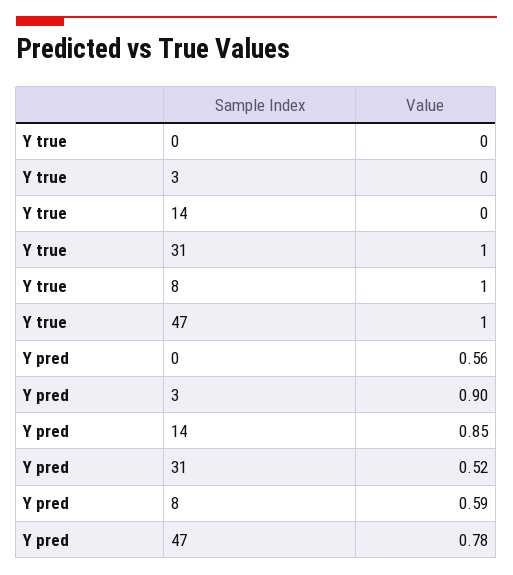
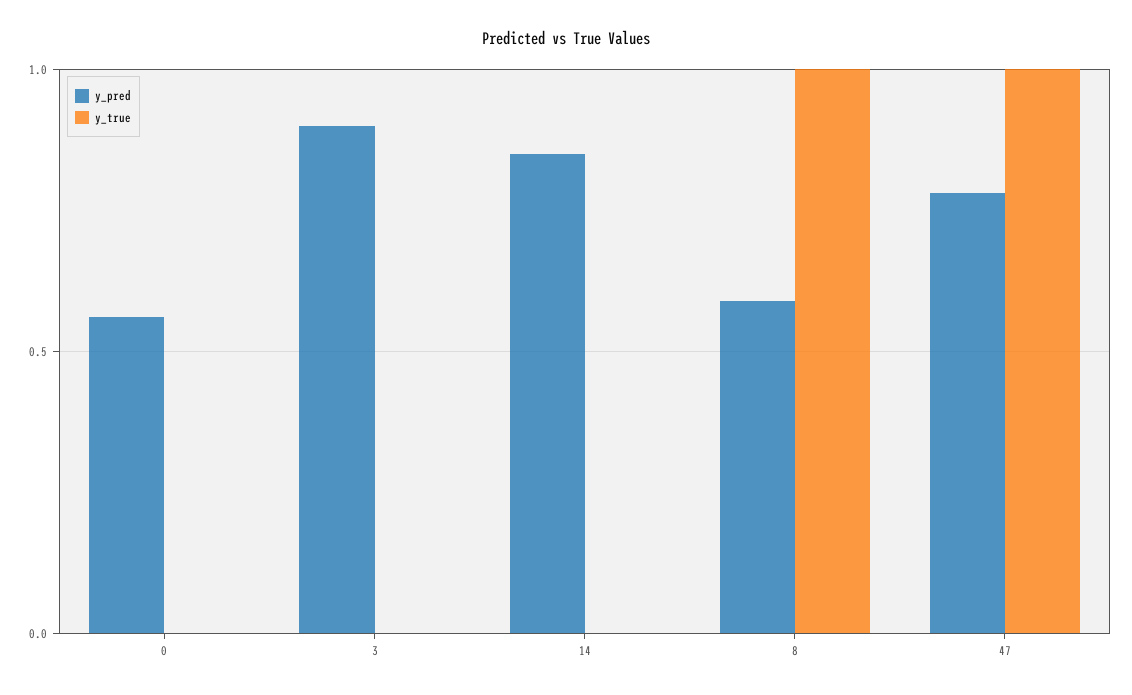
Y true, 31: 1 -> none
Y pred, 31: 0.52 -> none

